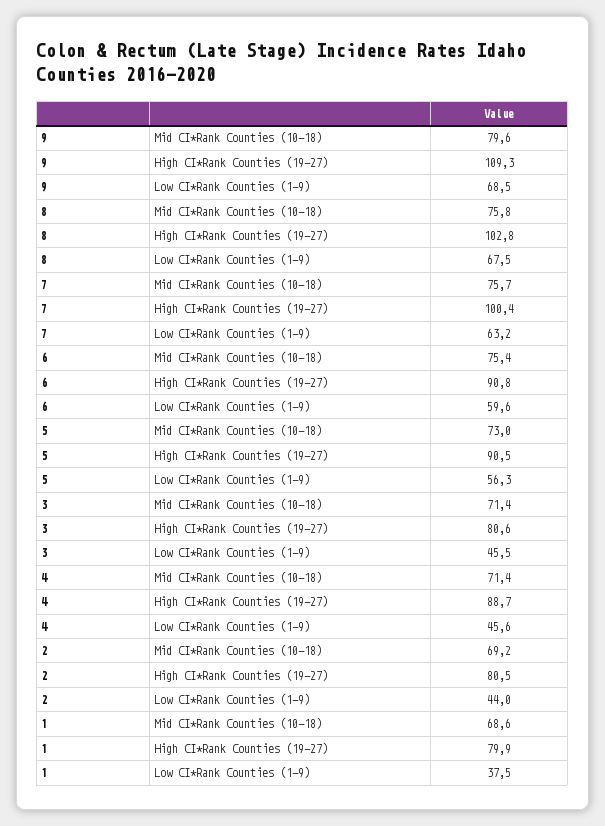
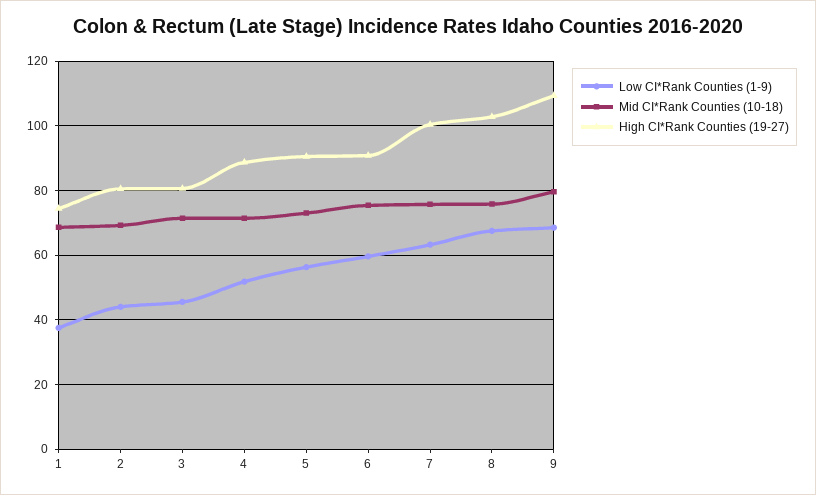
Low CI*Rank Counties (1-9), 4: 45.6 -> 52
High CI*Rank Counties (19-27), 1: 79.9 -> 74

